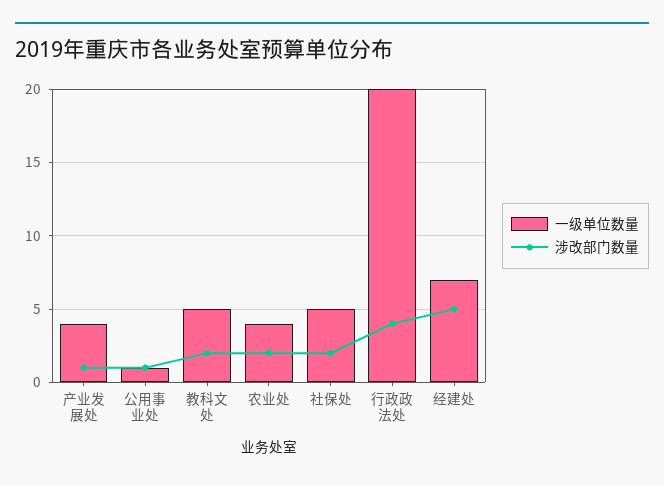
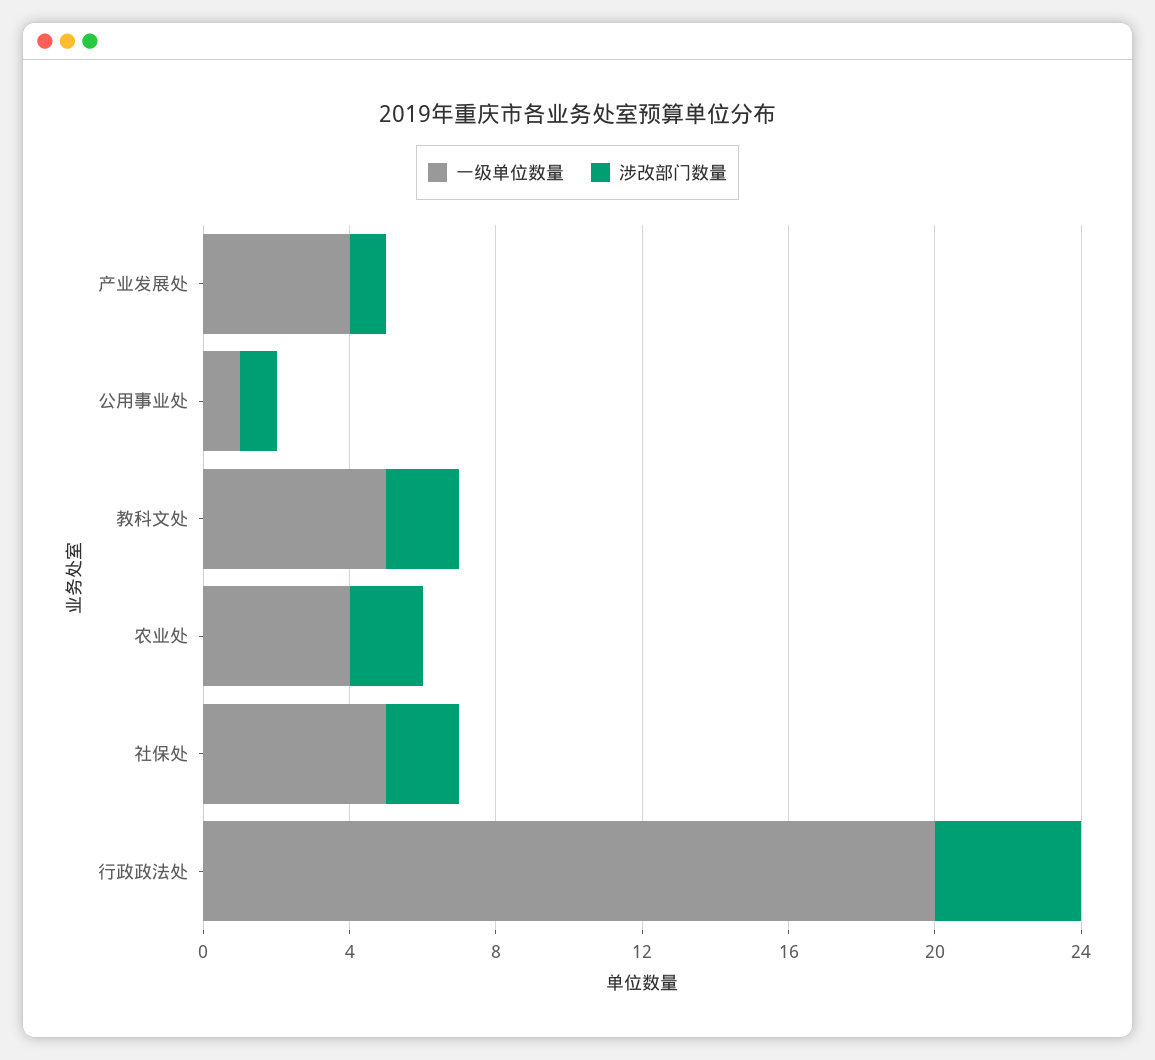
一级单位数量, 经建处: 7 -> none
涉改部门数量, 经建处: 5 -> none

